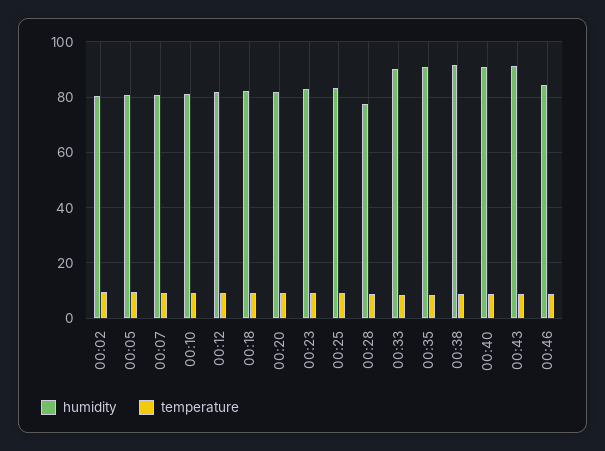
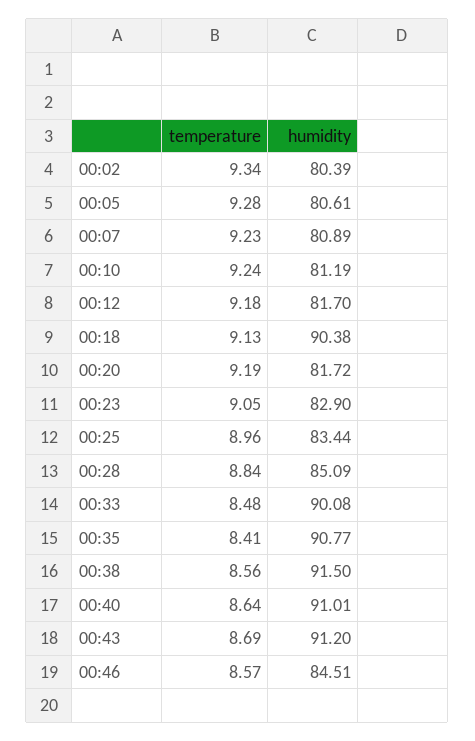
humidity, 00:18: 82.5 -> 90.38
humidity, 00:28: 77.5 -> 85.09

